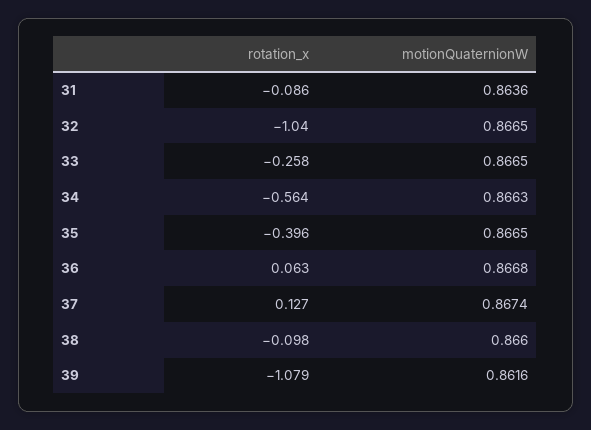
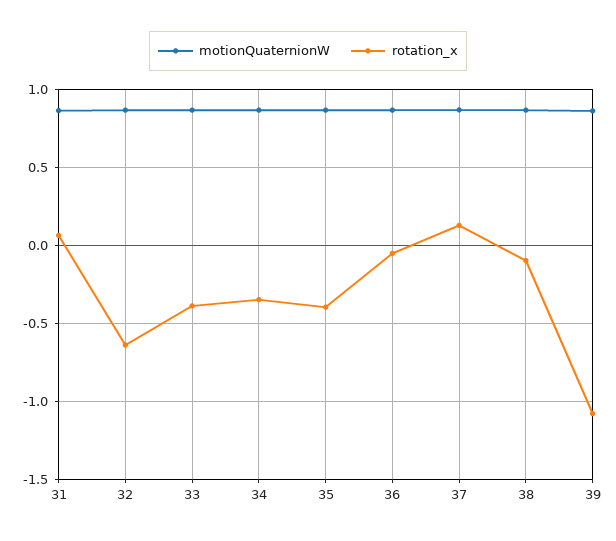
rotation_x, 31: -0.086 -> 0.05
rotation_x, 32: -1.04 -> -0.65
rotation_x, 33: -0.258 -> -0.4
rotation_x, 34: -0.564 -> -0.35
rotation_x, 36: 0.063 -> -0.05

